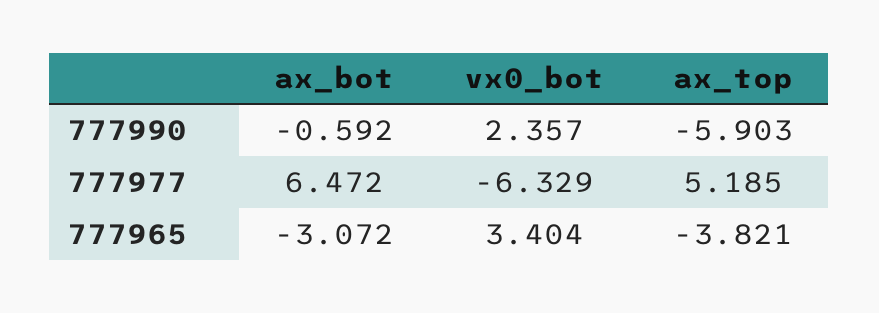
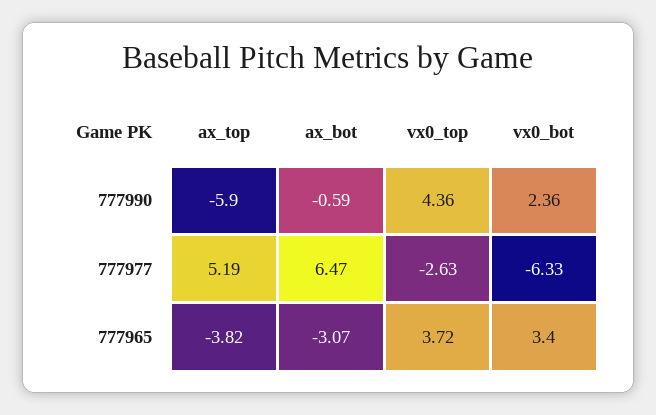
vx0_top, 777990: none -> 4.36
vx0_top, 777977: none -> -2.63
vx0_top, 777965: none -> 3.72

